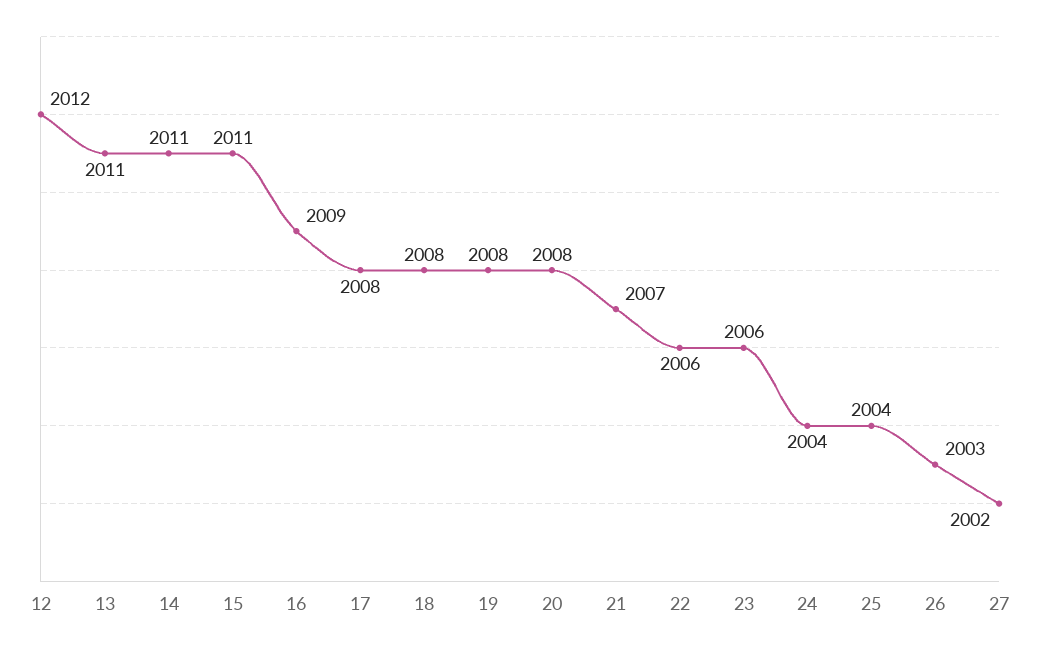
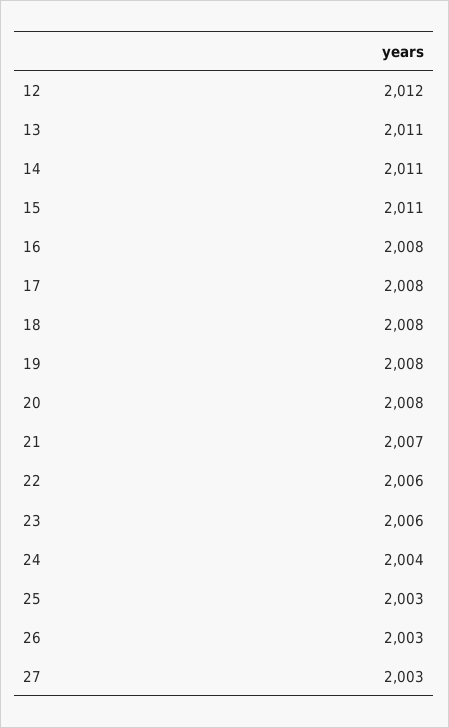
16: 2009 -> 2008
25: 2004 -> 2003
27: 2002 -> 2003

